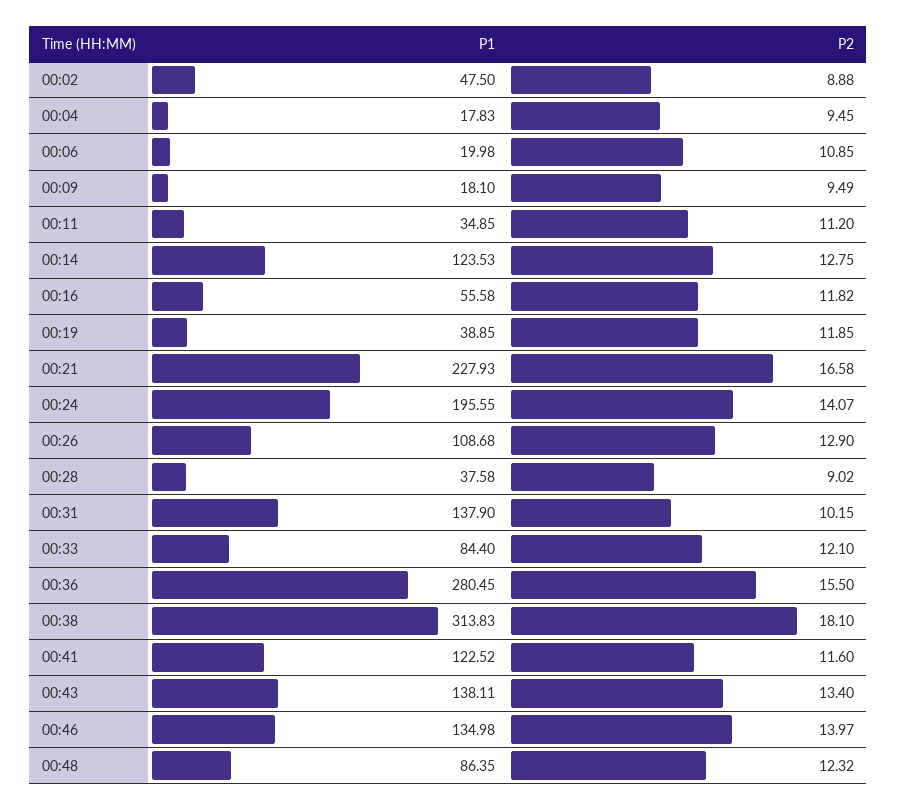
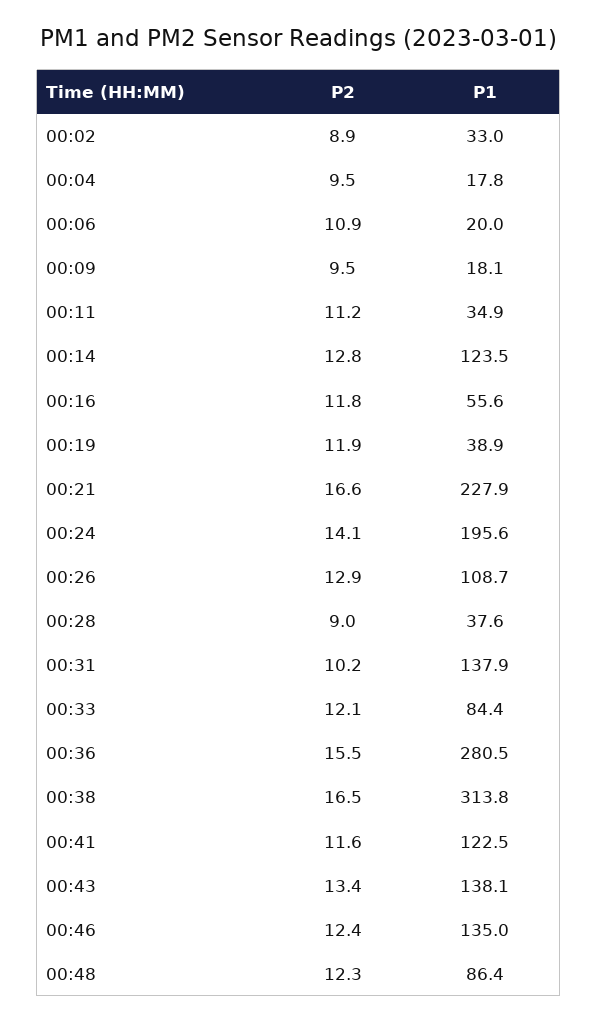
P1, 00:02: 47.5 -> 33
P2, 00:38: 18.1 -> 16.5
P2, 00:46: 13.97 -> 12.4

